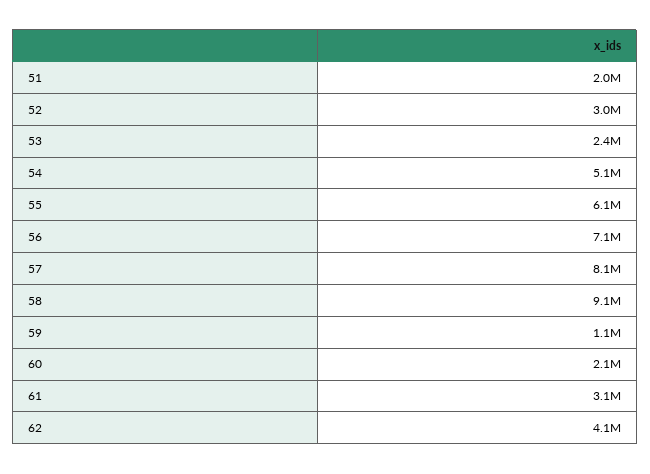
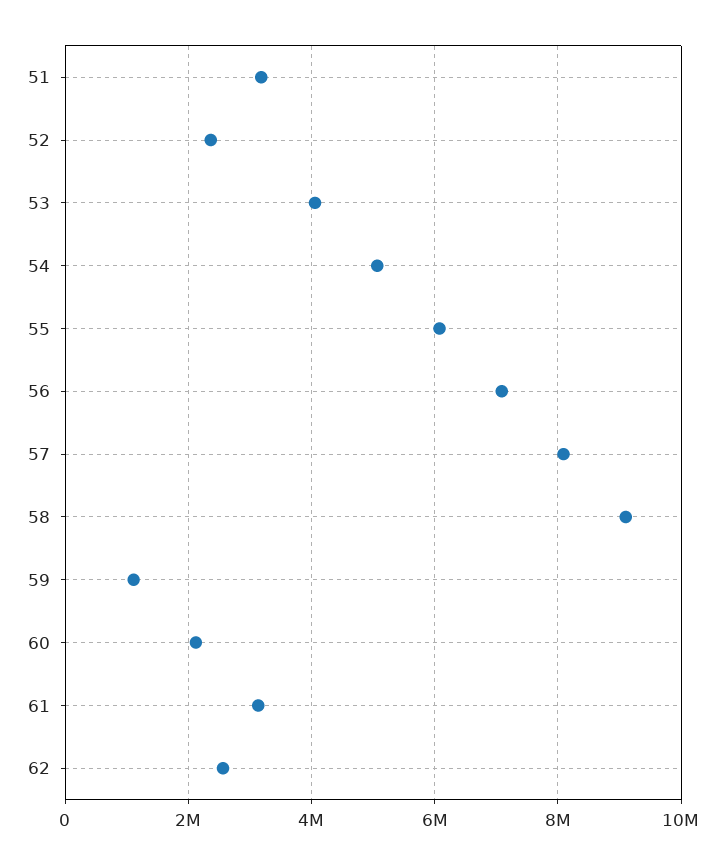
51: 2000000 -> 3200000
52: 3000000 -> 2400000
53: 2400000 -> 4000000
62: 4100000 -> 2600000

